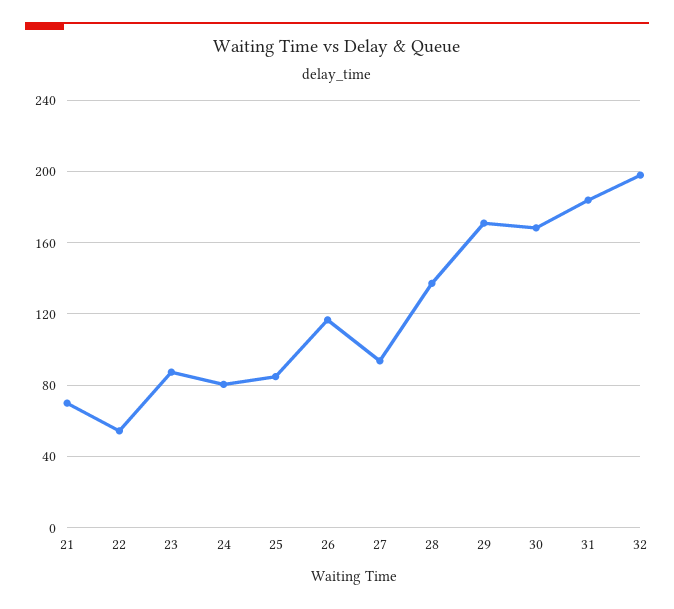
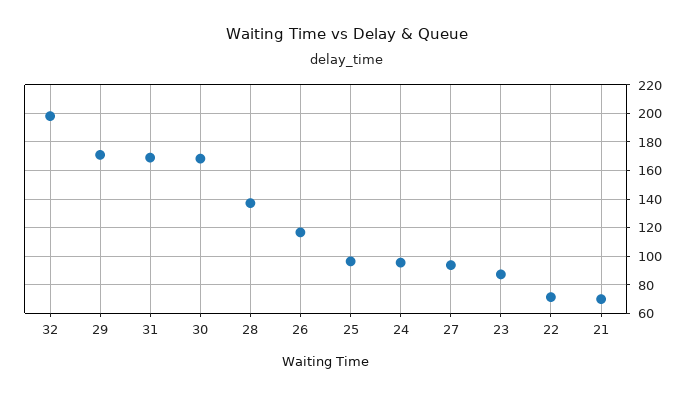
22: 55 -> 70
24: 80 -> 95
25: 85 -> 95
31: 185 -> 170

